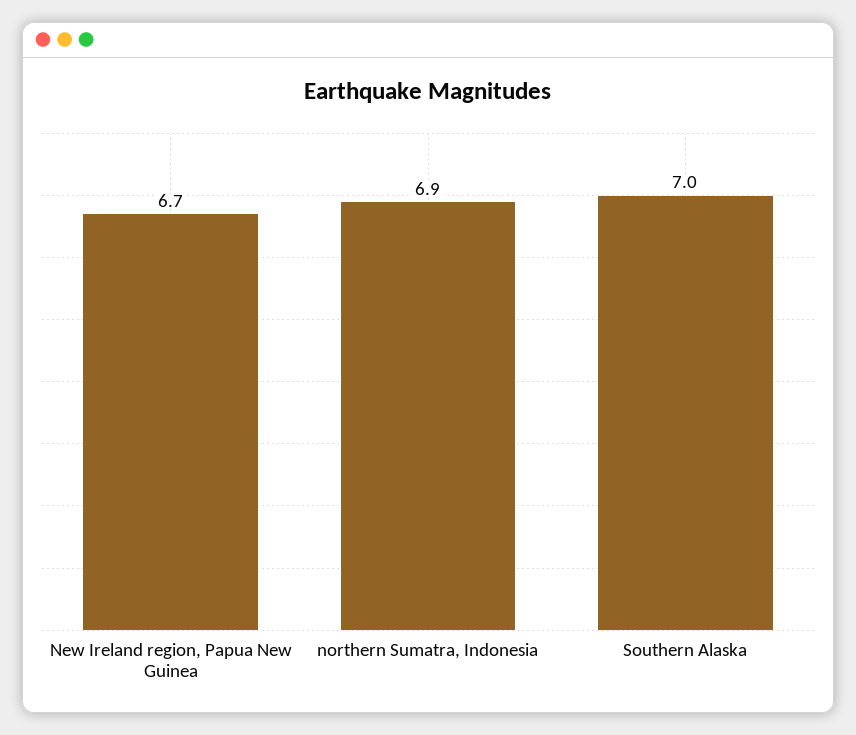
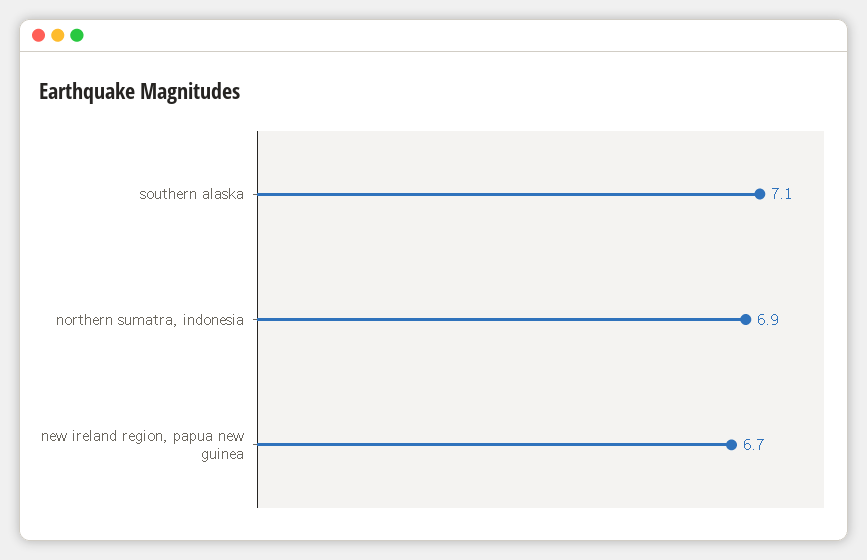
Southern Alaska: 7 -> 7.1

